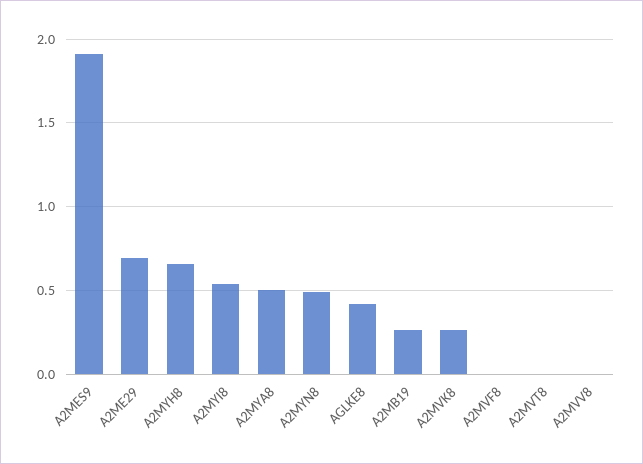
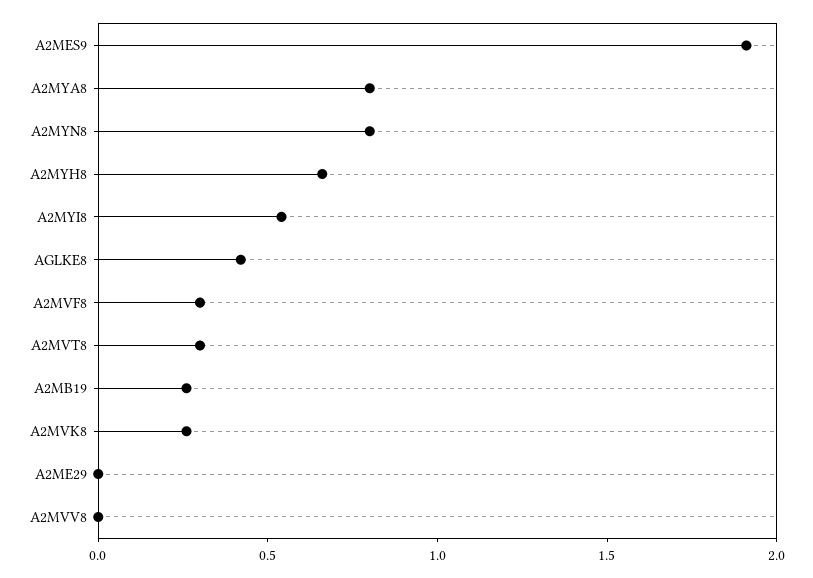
A2ME29: 0.7 -> 0
A2MYA8: 0.5 -> 0.8
A2MYN8: 0.5 -> 0.8
A2MVF8: 0 -> 0.3
A2MVT8: 0 -> 0.3

